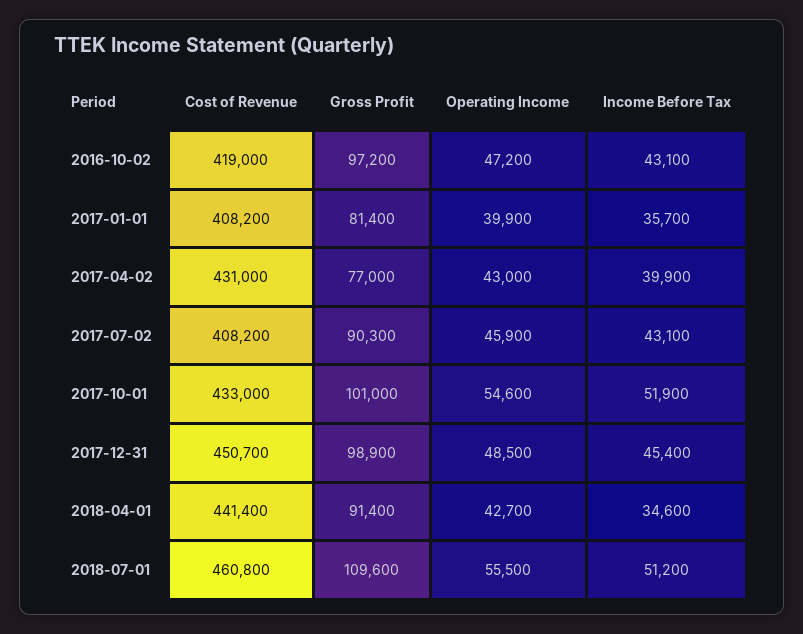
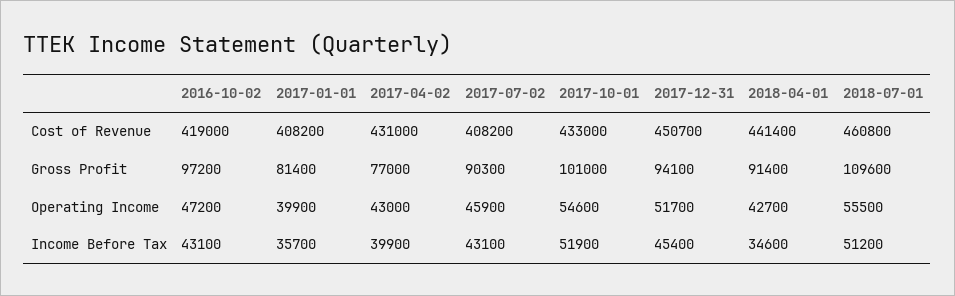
Gross Profit, 2017-12-31: 98900 -> 94100
Operating Income, 2017-12-31: 48500 -> 51700

